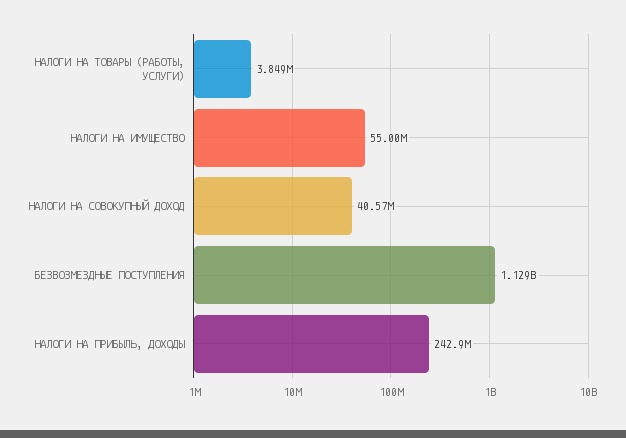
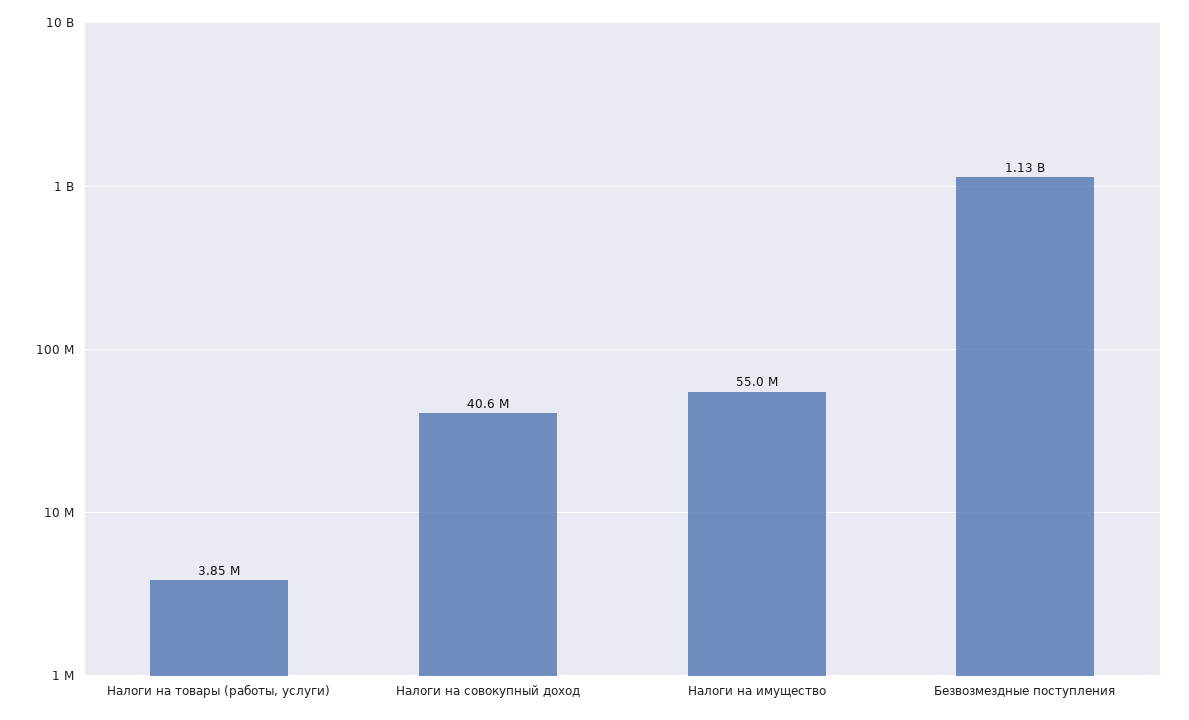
НАЛОГИ НА ПРИБЫЛЬ, ДОХОДЫ: 242900000 -> none

